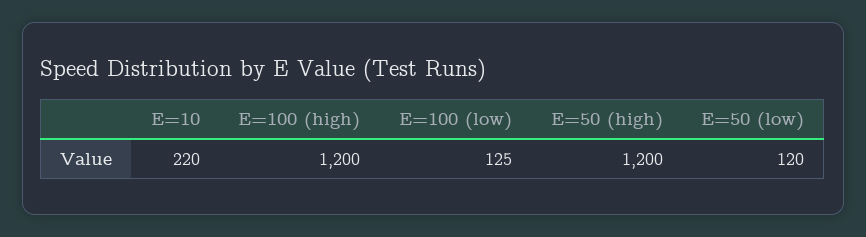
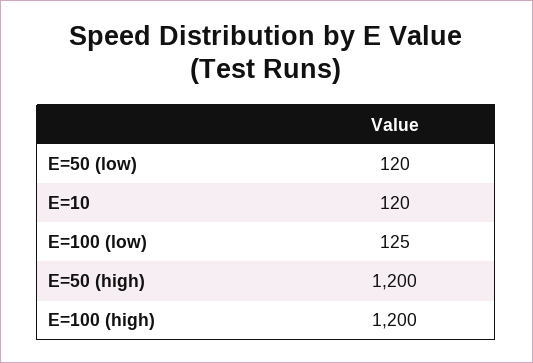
E=10: 220 -> 120

